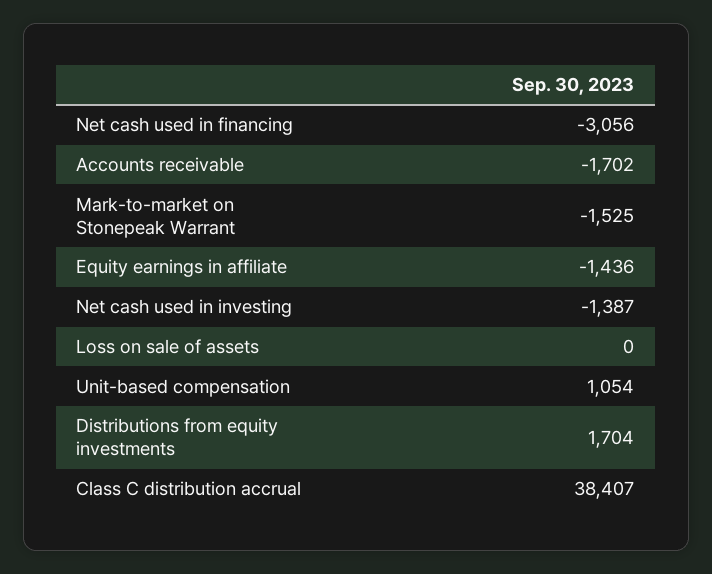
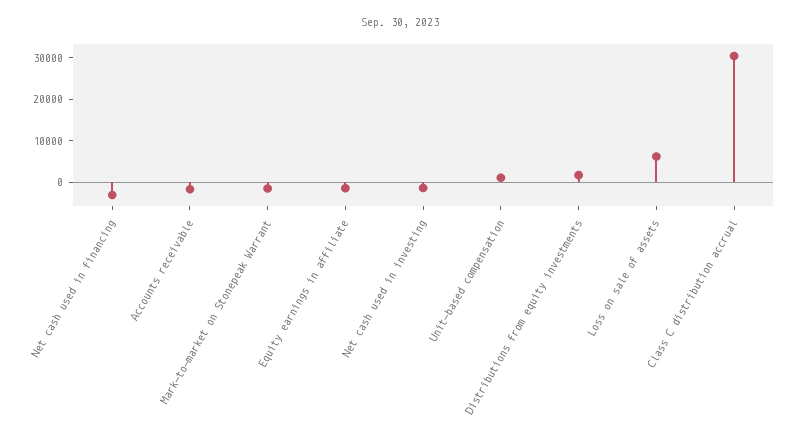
Loss on sale of assets: 0 -> 6000
Class C distribution accrual: 38407 -> 30000

